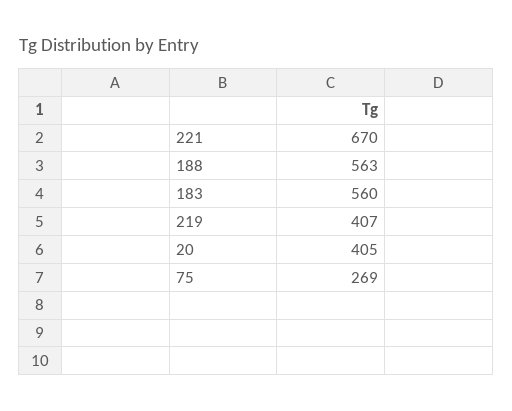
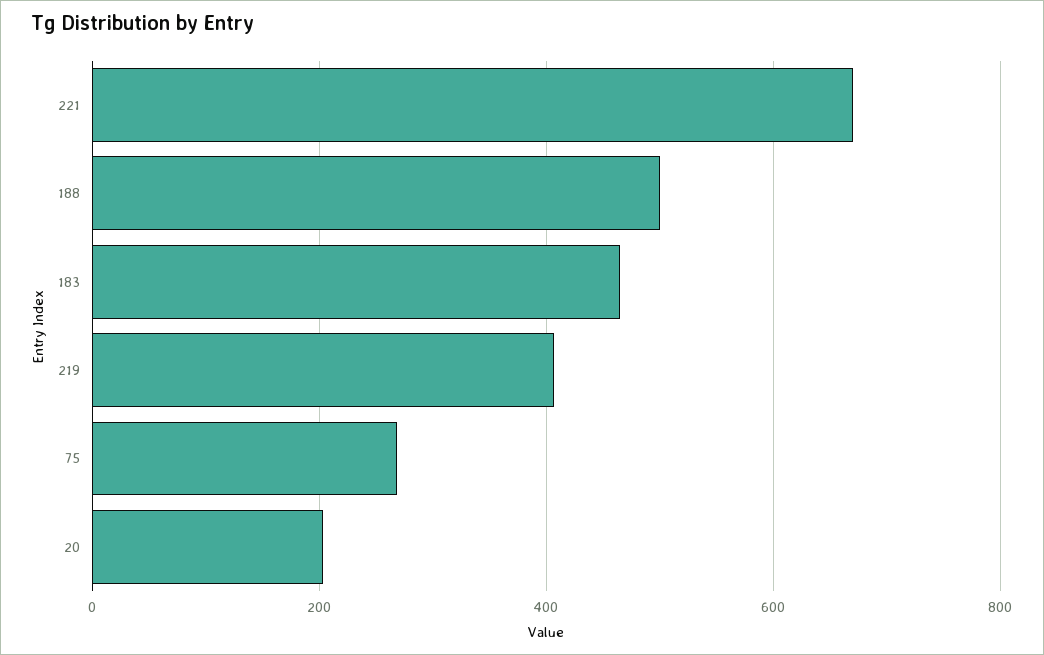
188: 563 -> 500
183: 560 -> 460
20: 405 -> 200

